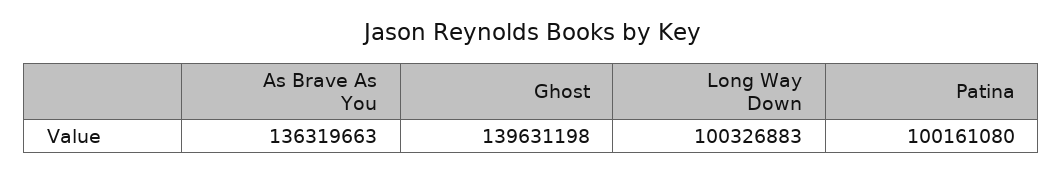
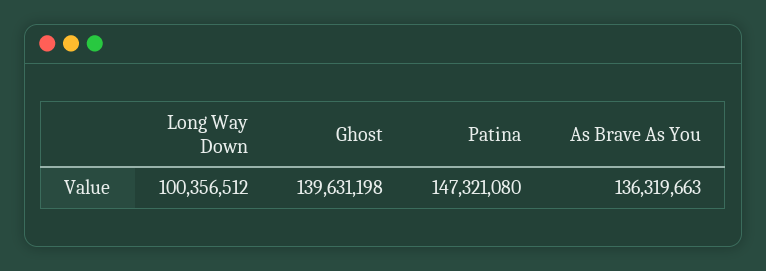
Long Way Down: 100326883 -> 100356512
Patina: 100161080 -> 147321080

